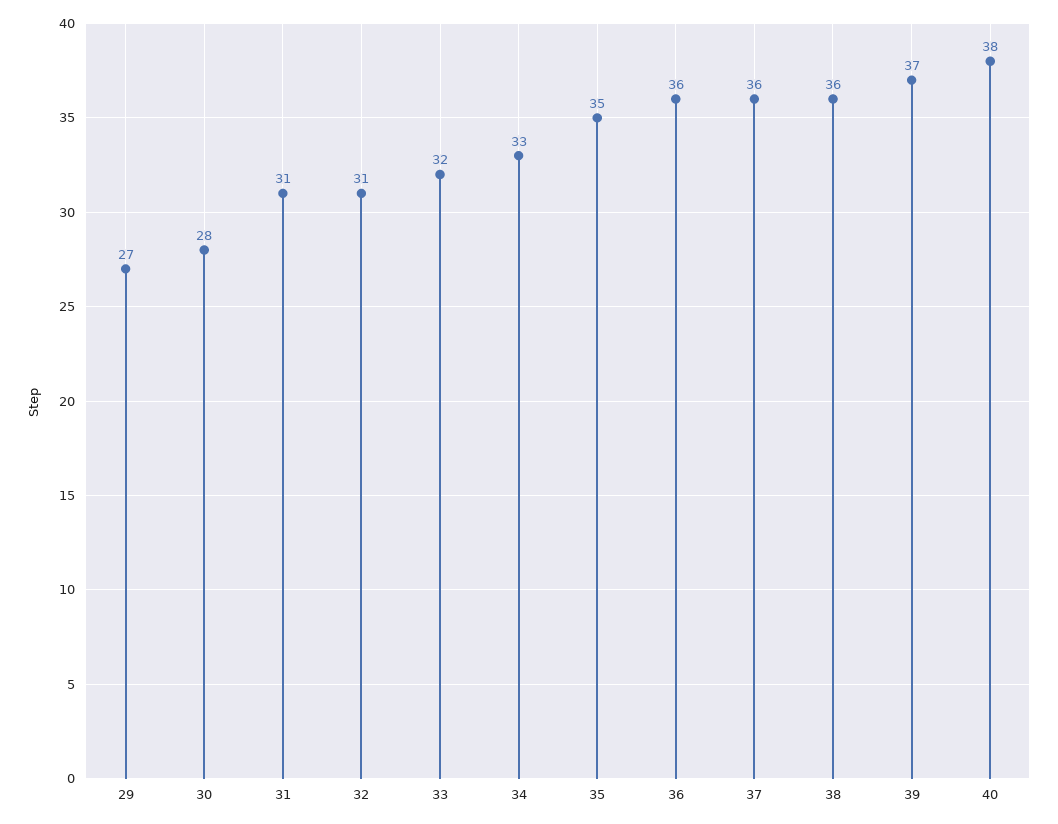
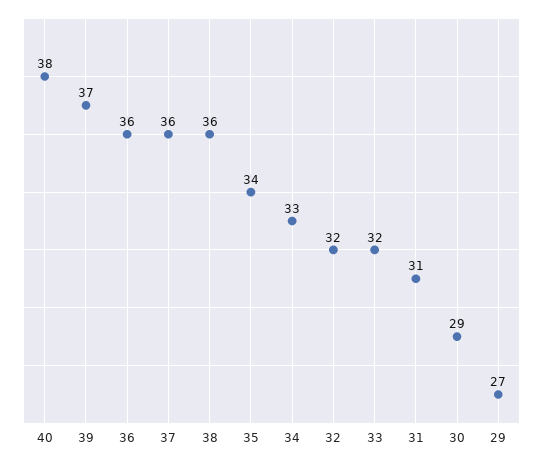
30: 28 -> 29
32: 31 -> 32
35: 35 -> 34

